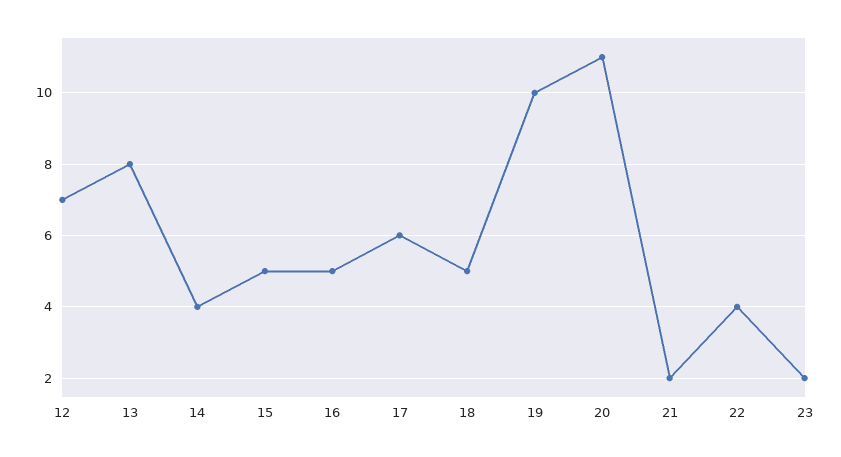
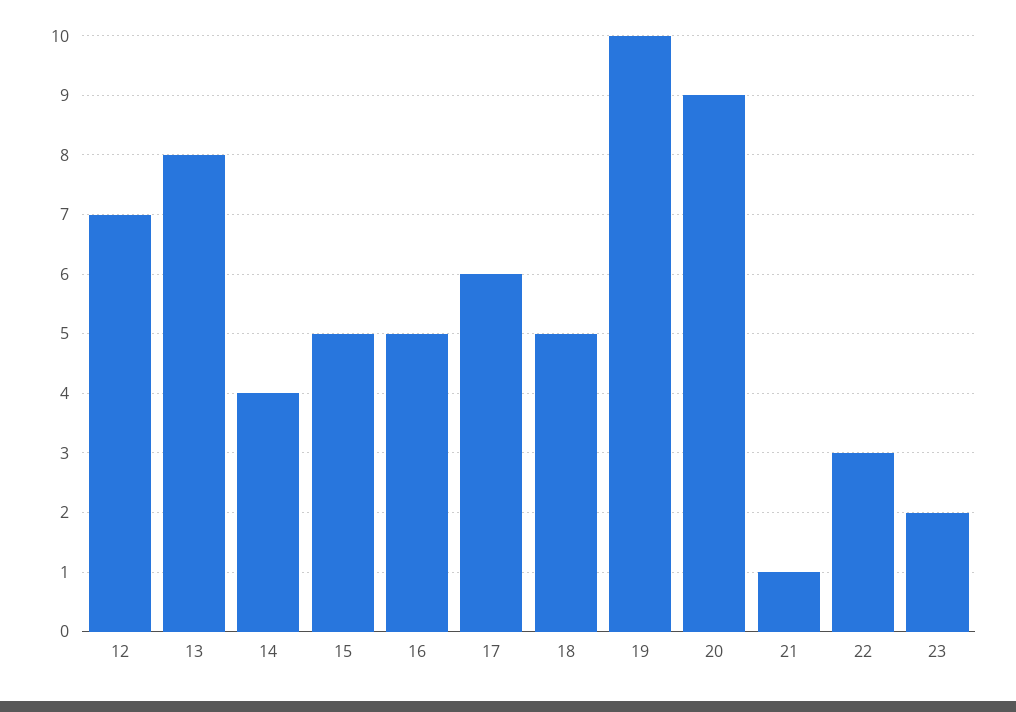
20: 11 -> 9
21: 2 -> 1
22: 4 -> 3

